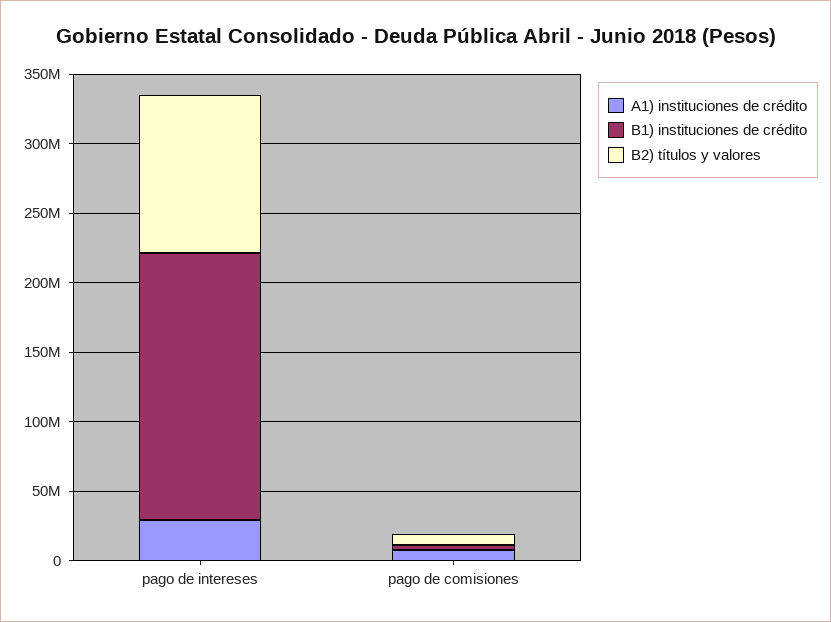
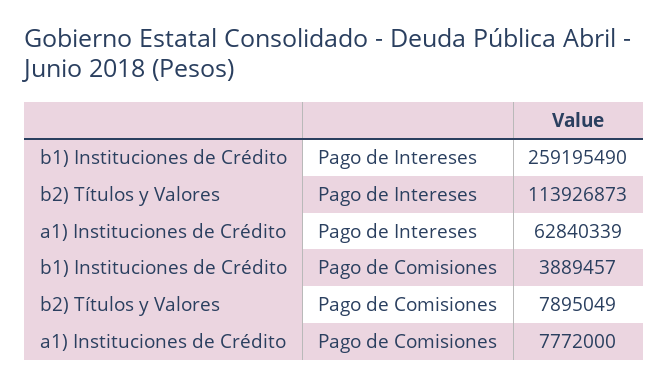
A1) instituciones de crédito, pago de intereses: 30000000 -> 62840339
B1) instituciones de crédito, pago de intereses: 190000000 -> 259195490

